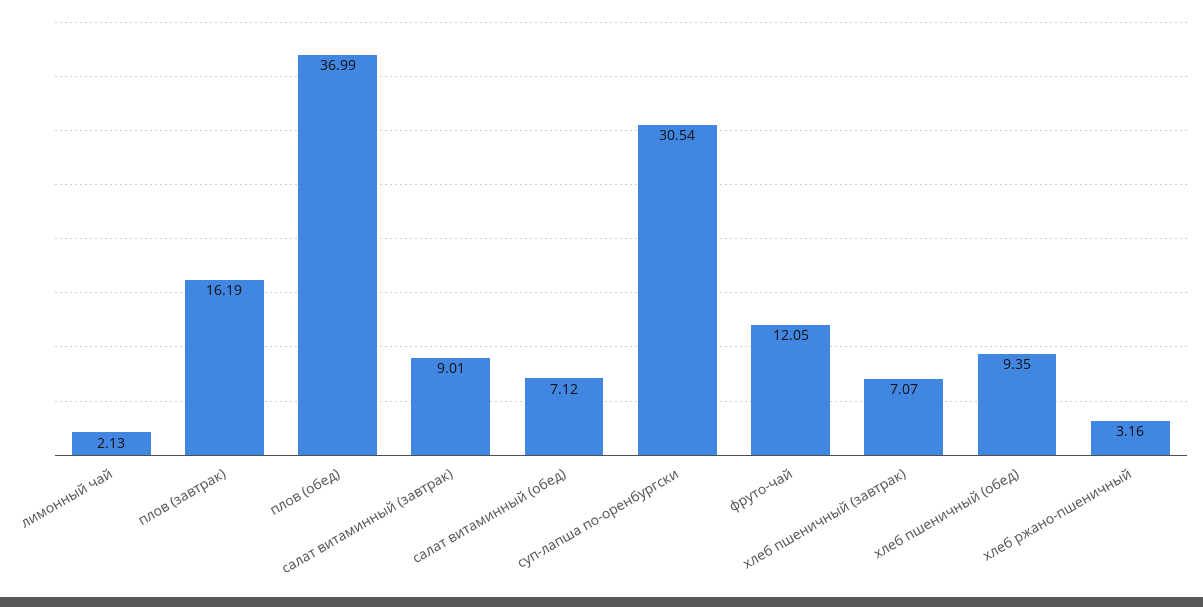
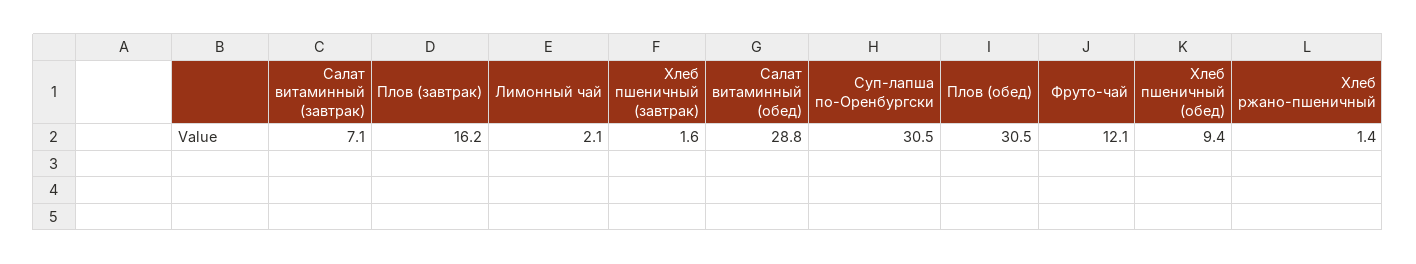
плов (обед): 36.99 -> 30.5
салат витаминный (завтрак): 9.01 -> 7.1
салат витаминный (обед): 7.12 -> 28.8
хлеб пшеничный (завтрак): 7.07 -> 1.6
хлеб ржано-пшеничный: 3.16 -> 1.4

